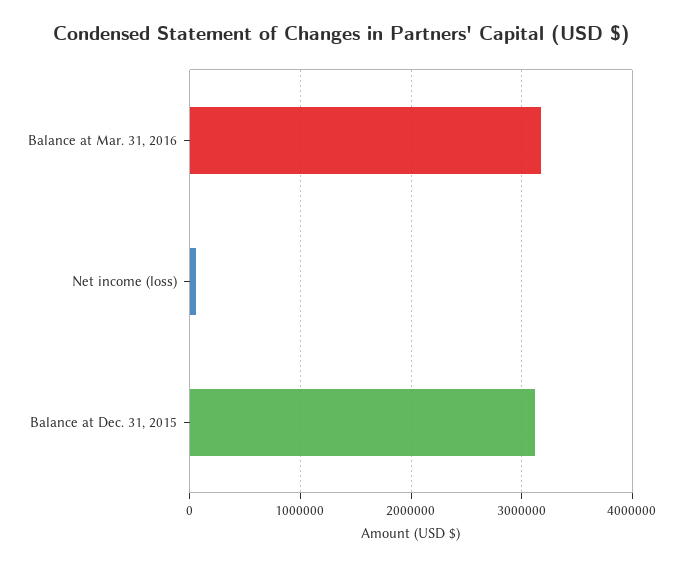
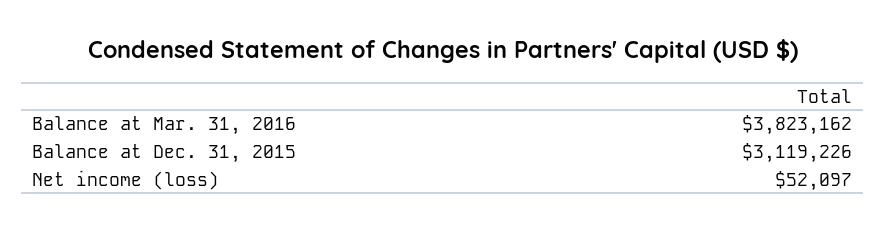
Balance at Mar. 31, 2016: 3200000 -> 3823162

